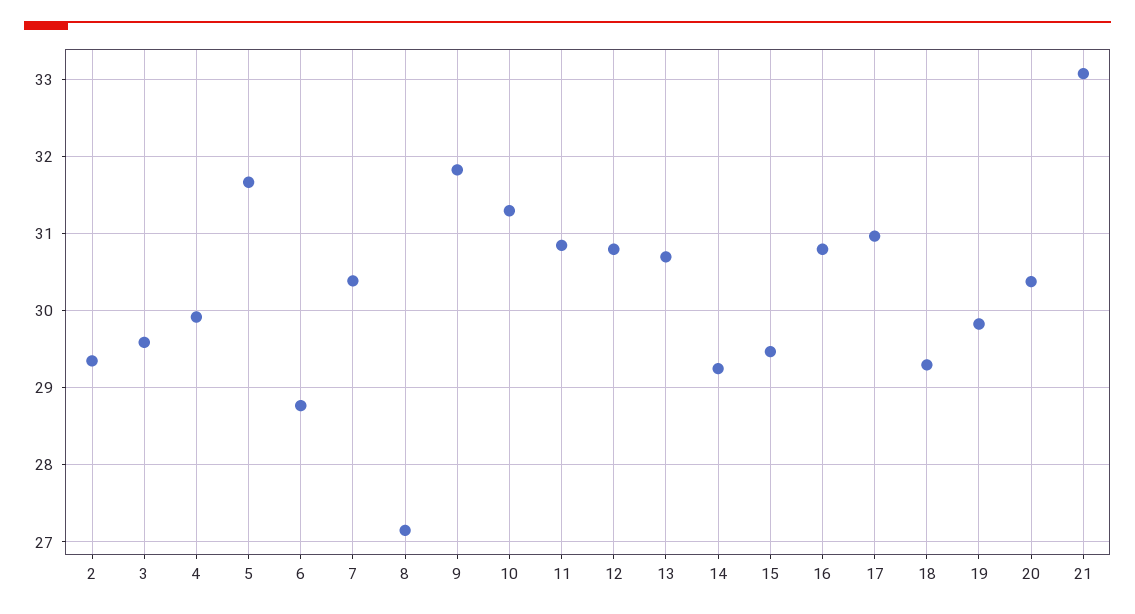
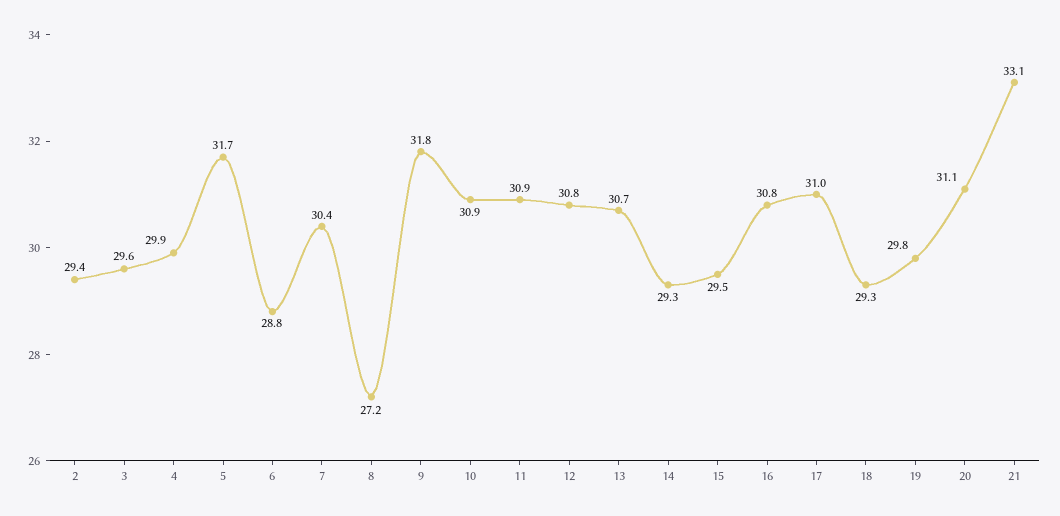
10: 31.3 -> 30.9
20: 30.4 -> 31.1

